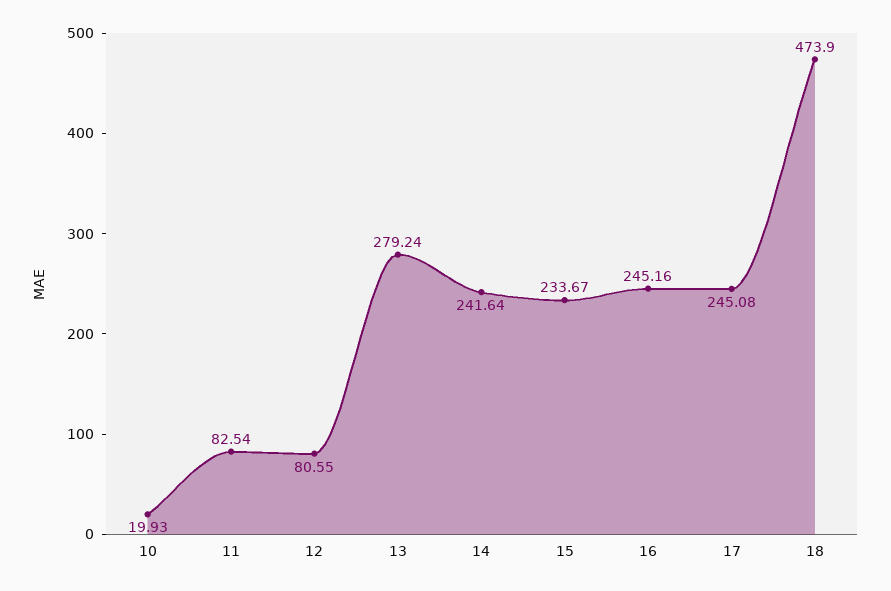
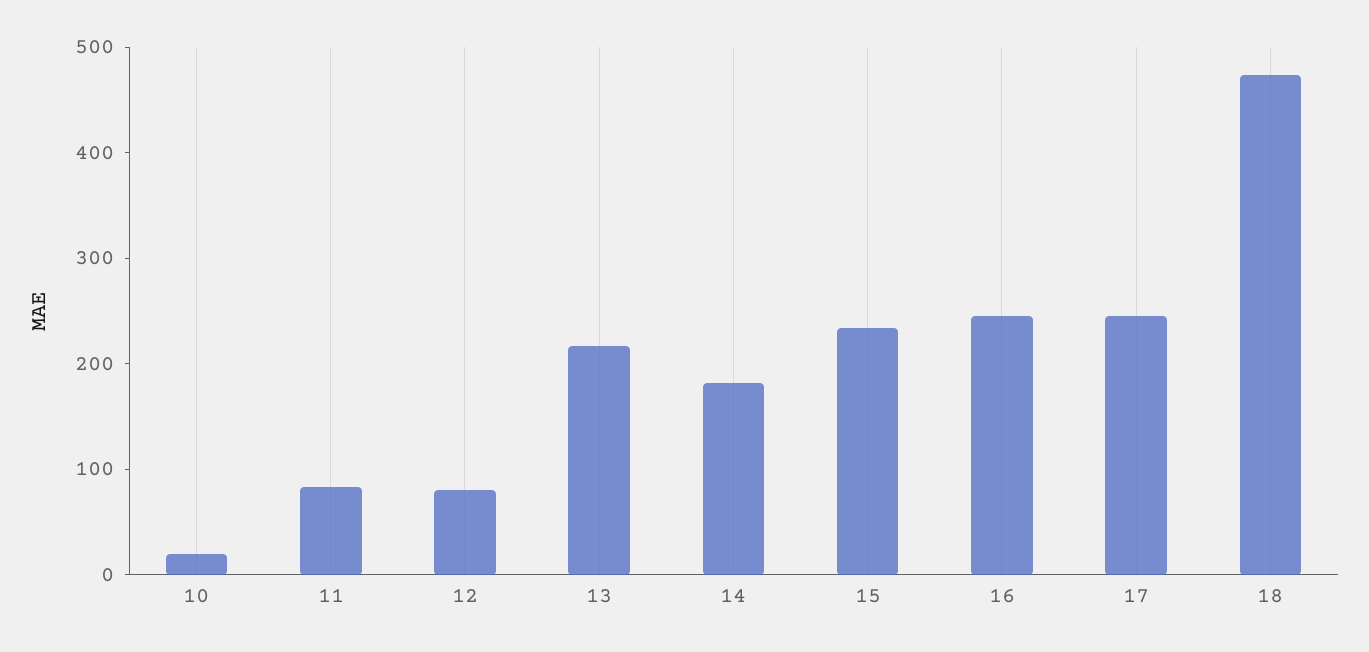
13: 279.24 -> 220
14: 241.64 -> 180

